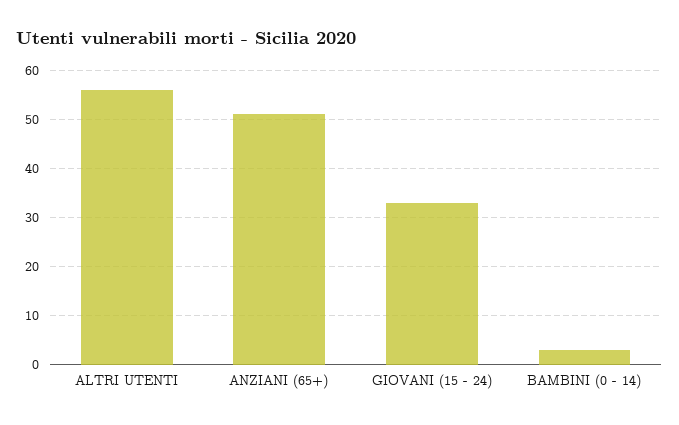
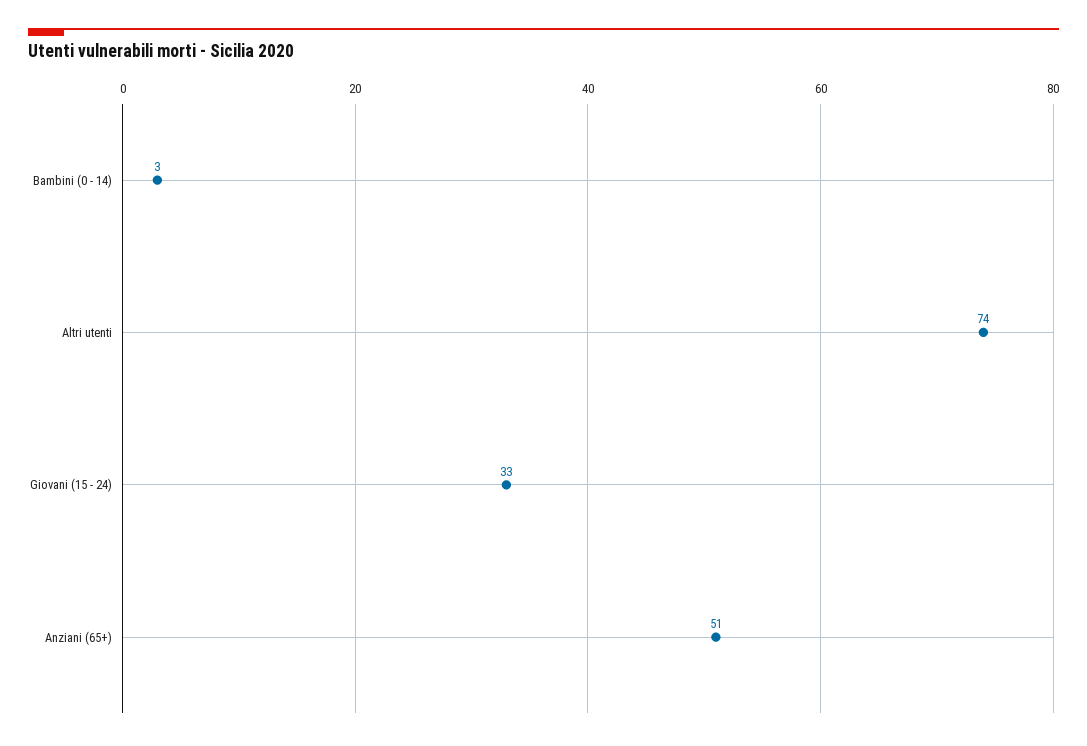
ALTRI UTENTI: 55 -> 74

